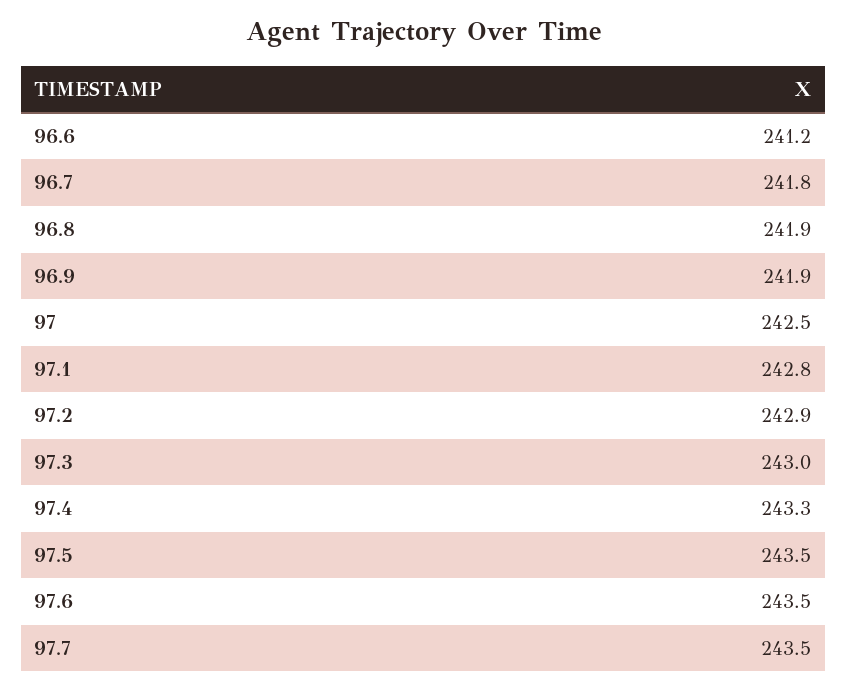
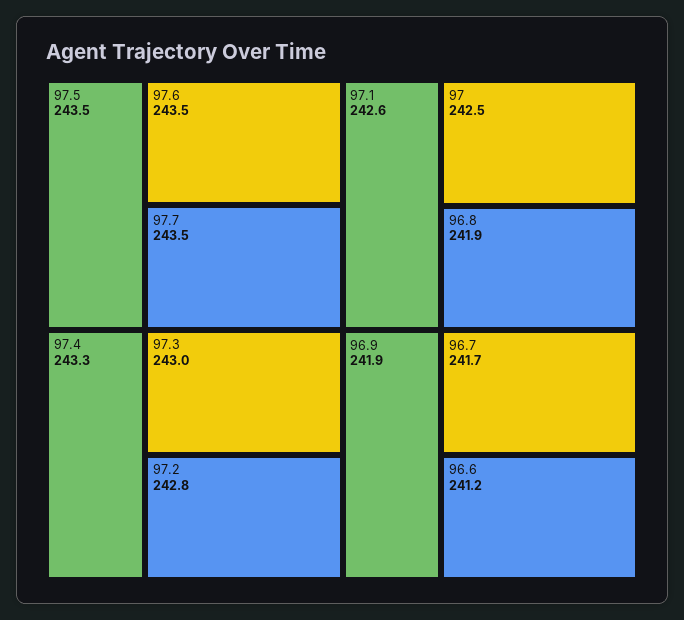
96.7: 241.8 -> 241.7
97.1: 242.8 -> 242.6
97.2: 242.9 -> 242.8

